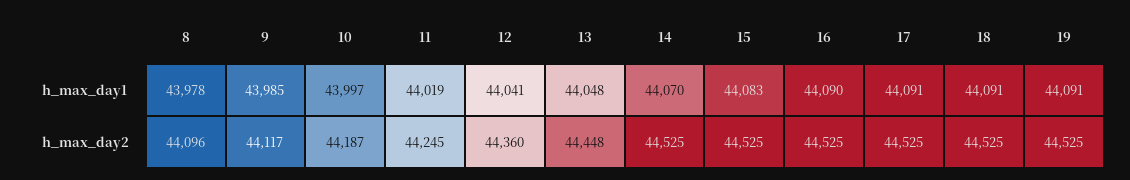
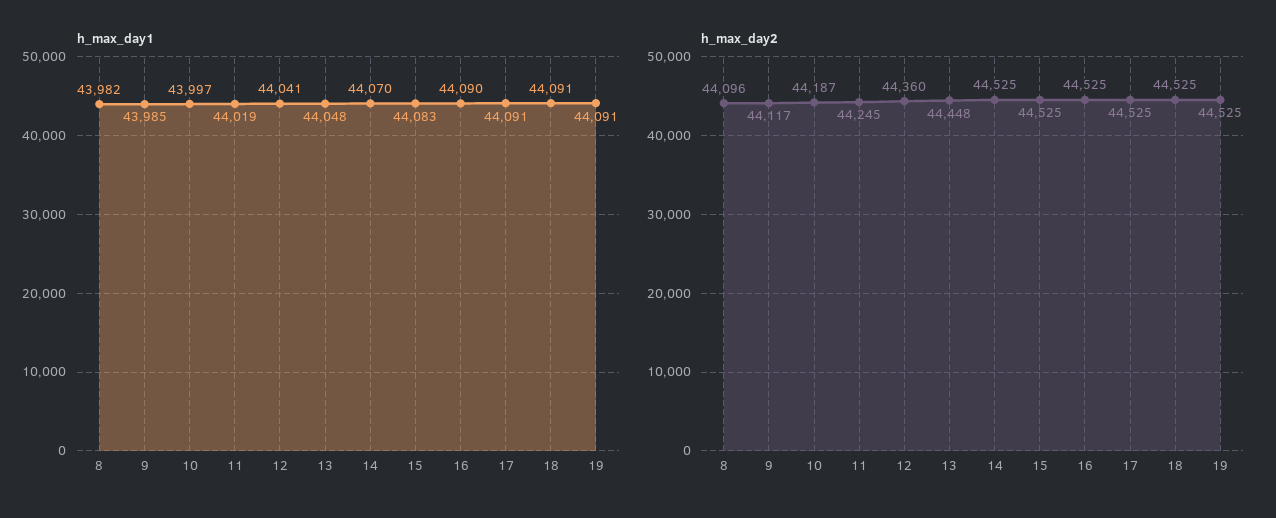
h_max_day1, 8: 43978 -> 43982

